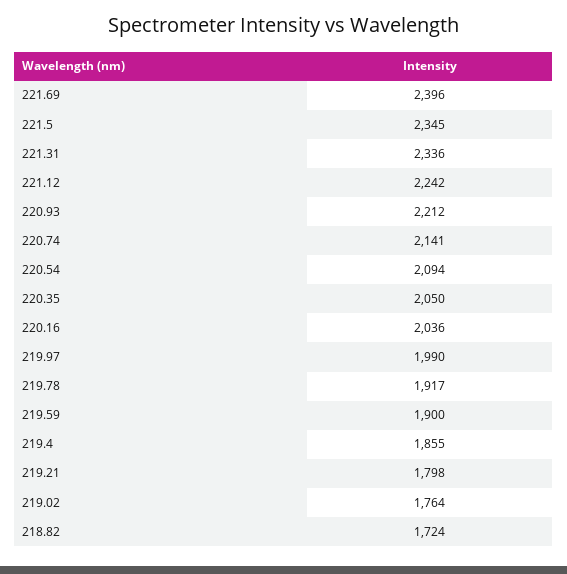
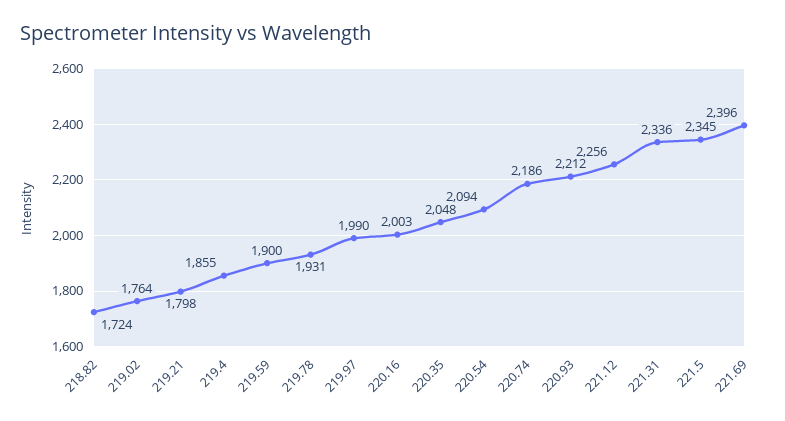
221.12: 2242 -> 2256
220.74: 2141 -> 2186
220.35: 2050 -> 2048
220.16: 2036 -> 2003
219.78: 1917 -> 1931

